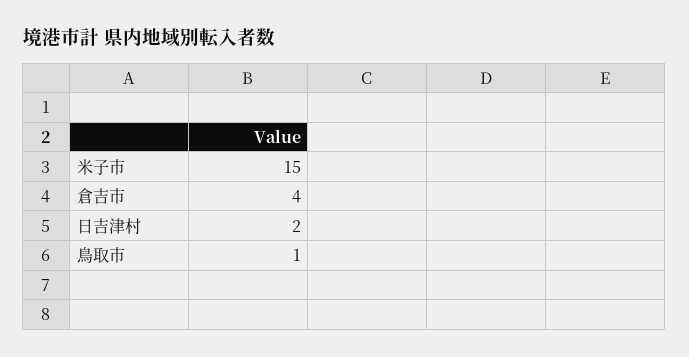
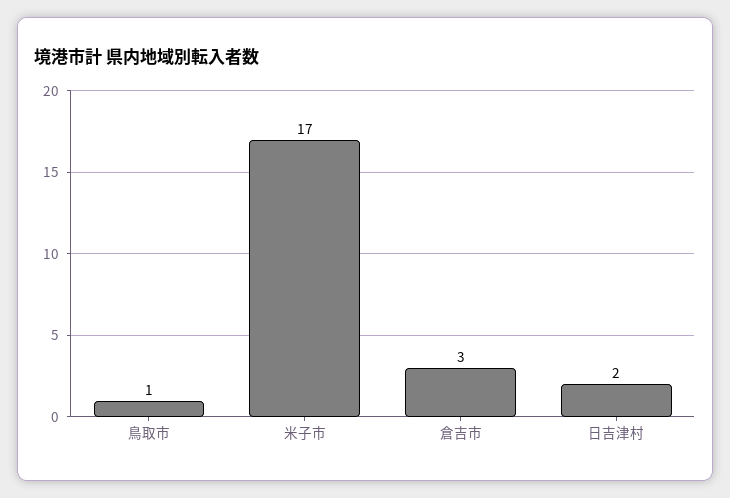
米子市: 15 -> 17
倉吉市: 4 -> 3

